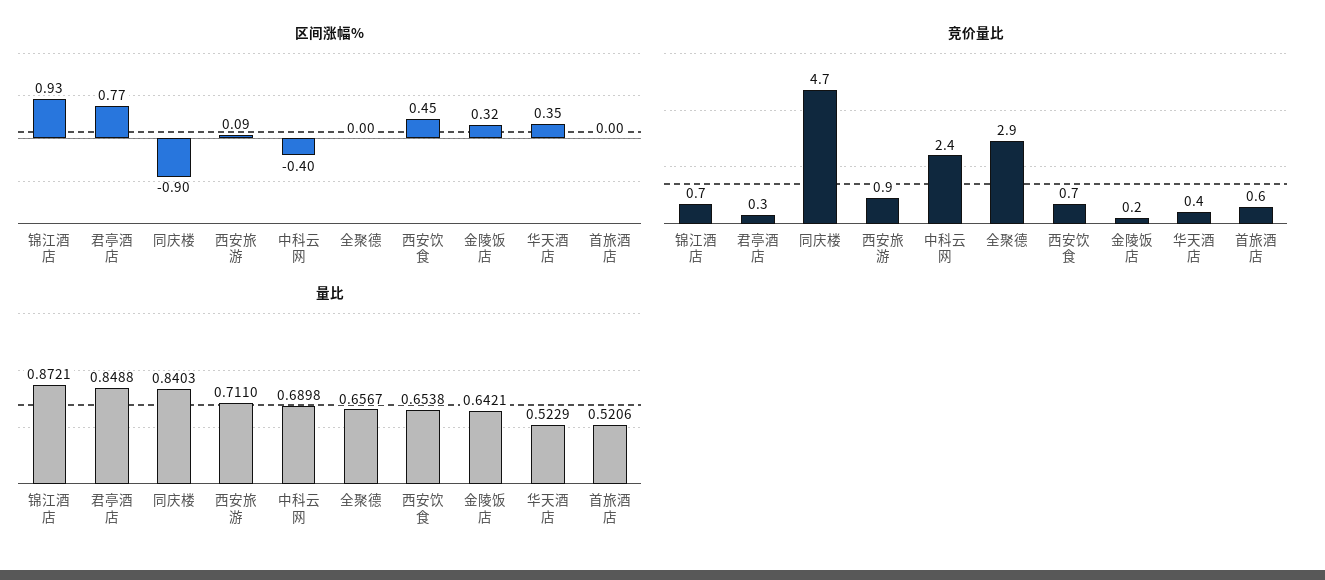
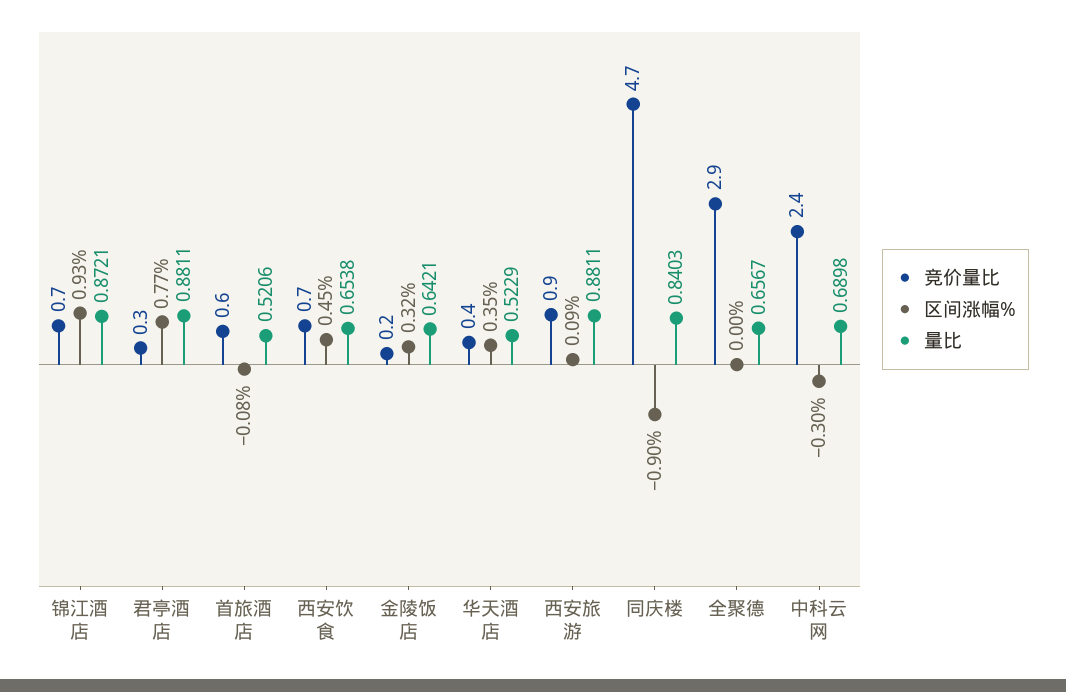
区间涨幅%, 中科云网: -0.4 -> -0.3
区间涨幅%, 首旅酒店: 0 -> -0.08
量比, 君亭酒店: 0.8488 -> 0.8811
量比, 西安旅游: 0.711 -> 0.8811

